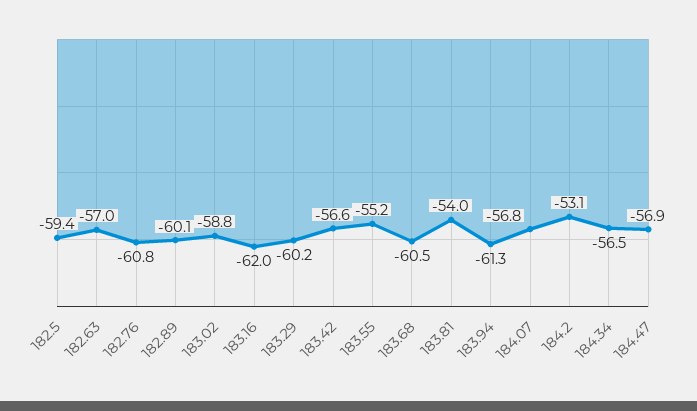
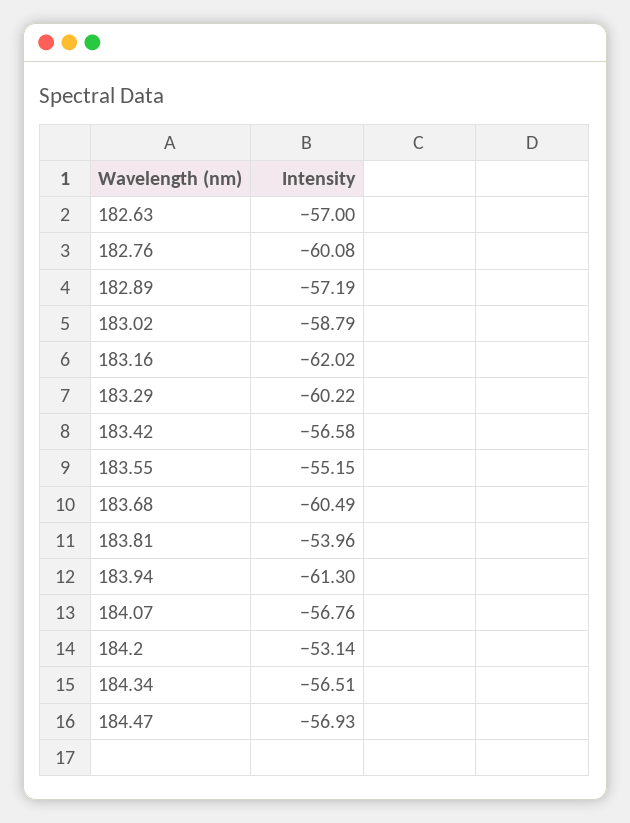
182.5: -59.4 -> none
182.76: -60.8 -> -60.08
182.89: -60.1 -> -57.19

